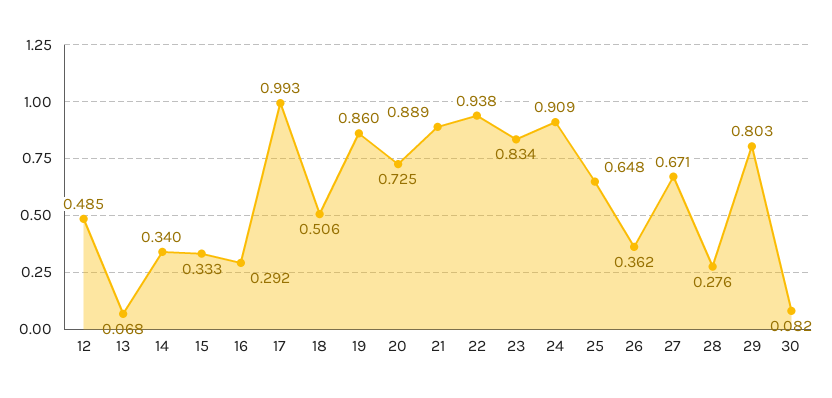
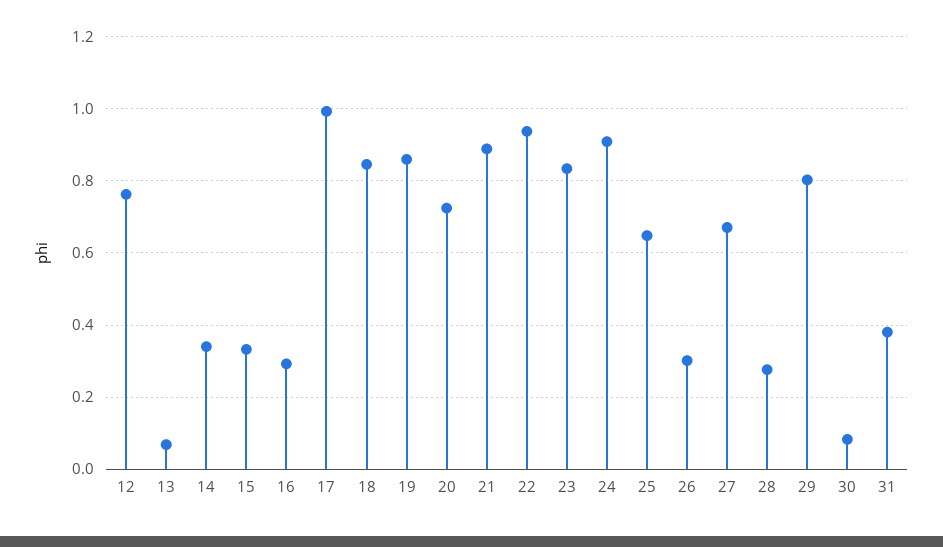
12: 0.485 -> 0.76
18: 0.506 -> 0.84
26: 0.362 -> 0.3
31: none -> 0.38

